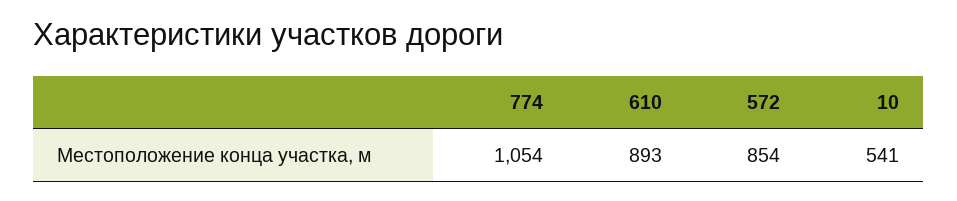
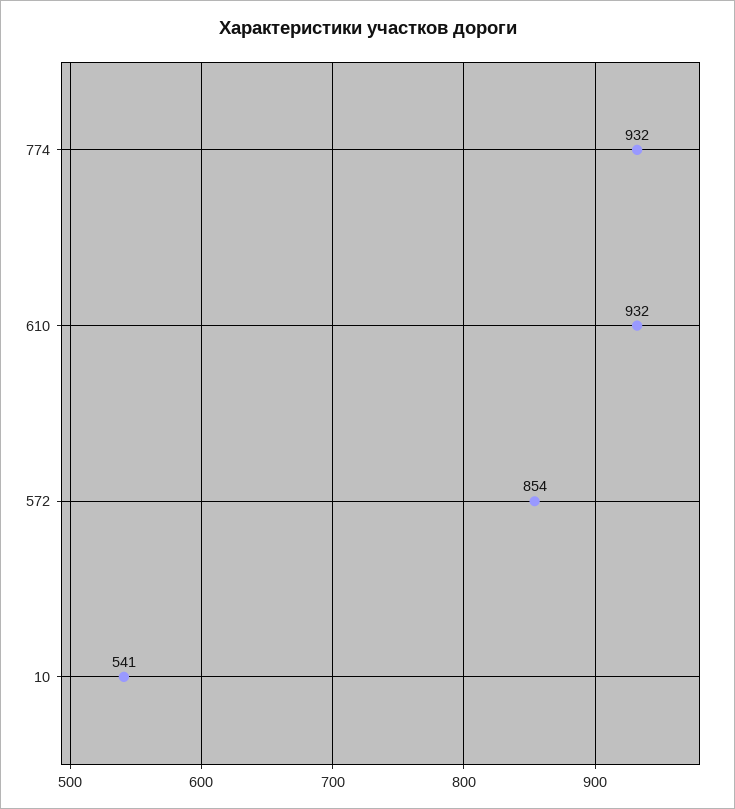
774: 1054 -> 932
610: 893 -> 932

